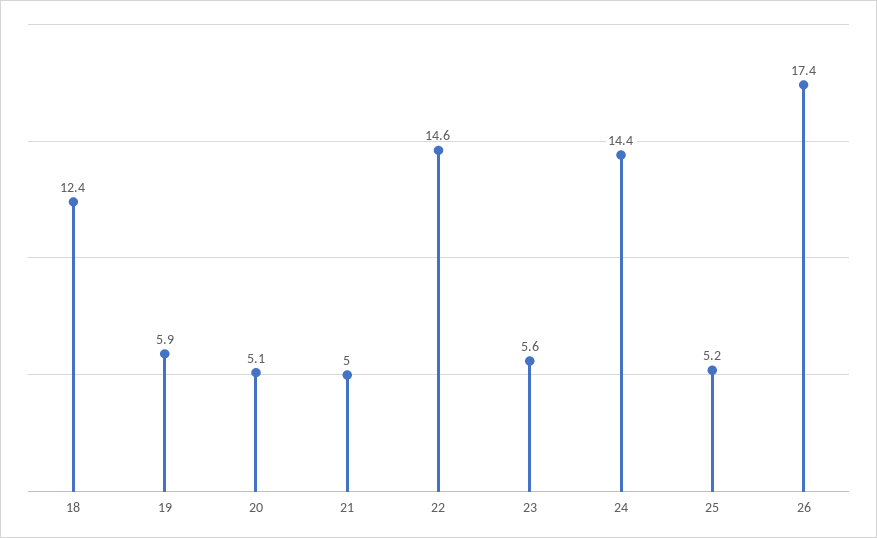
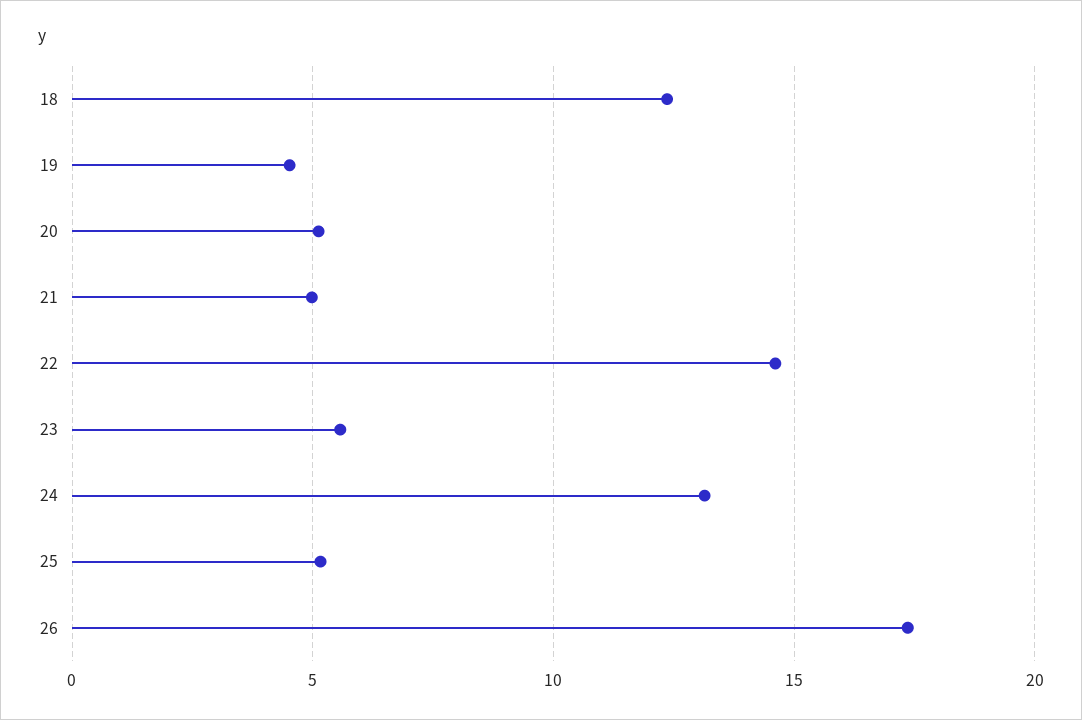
19: 5.9 -> 4.5
24: 14.4 -> 13

